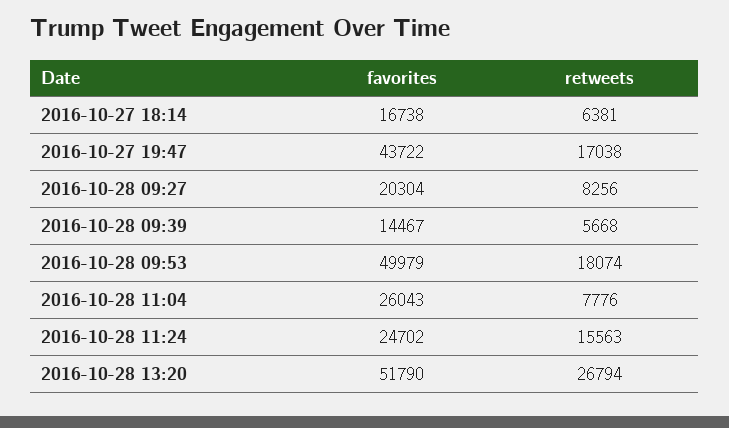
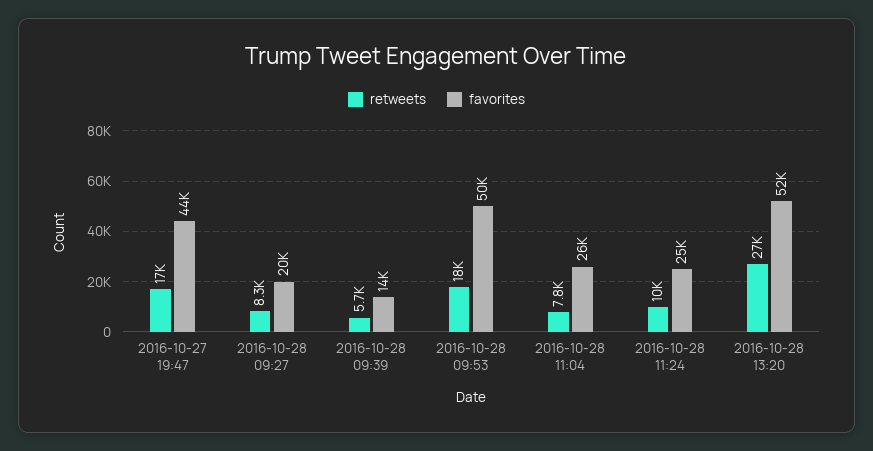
favorites, 2016-10-27 18:14: 16738 -> none
retweets, 2016-10-27 18:14: 6381 -> none
retweets, 2016-10-28 11:24: 15563 -> 10000

